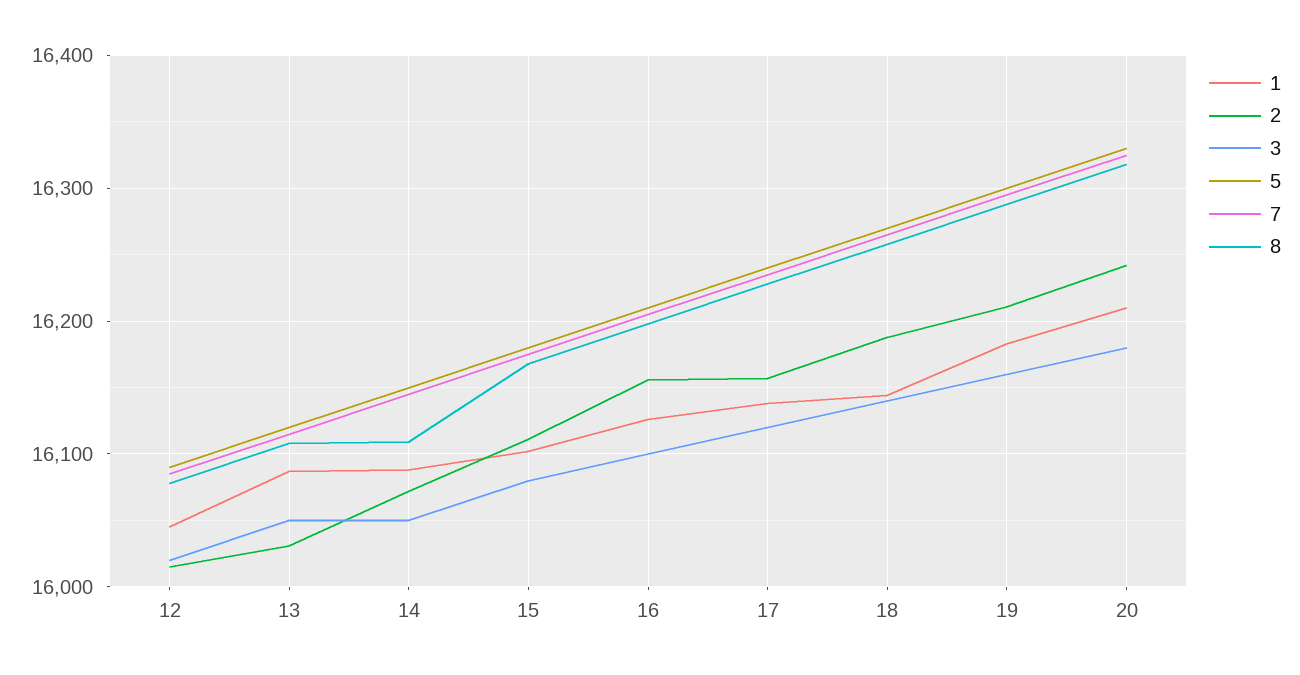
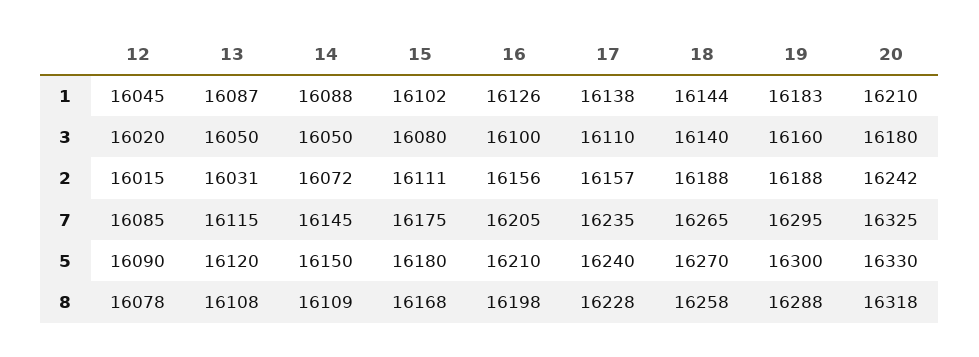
3, 17: 16120 -> 16110
2, 19: 16210 -> 16188

